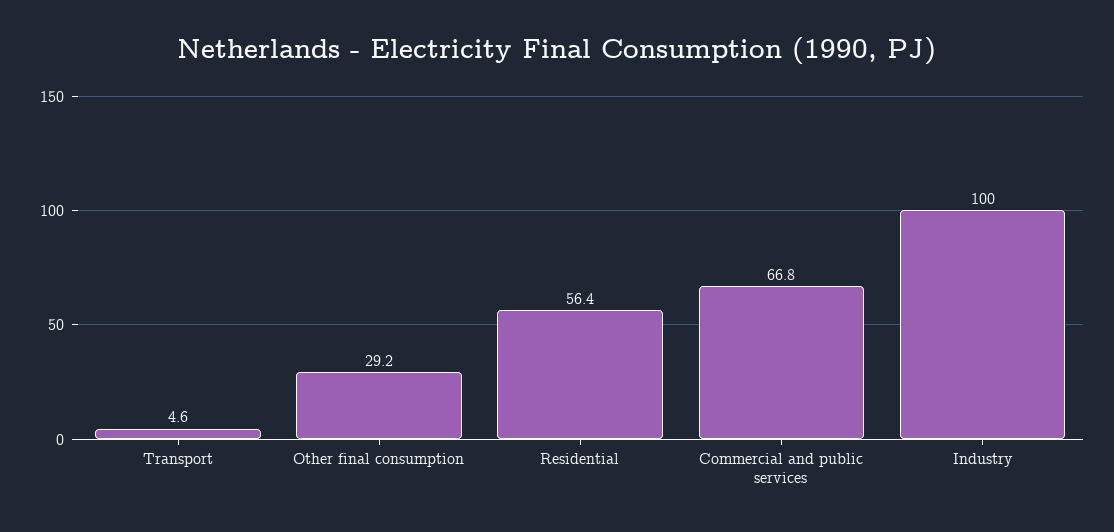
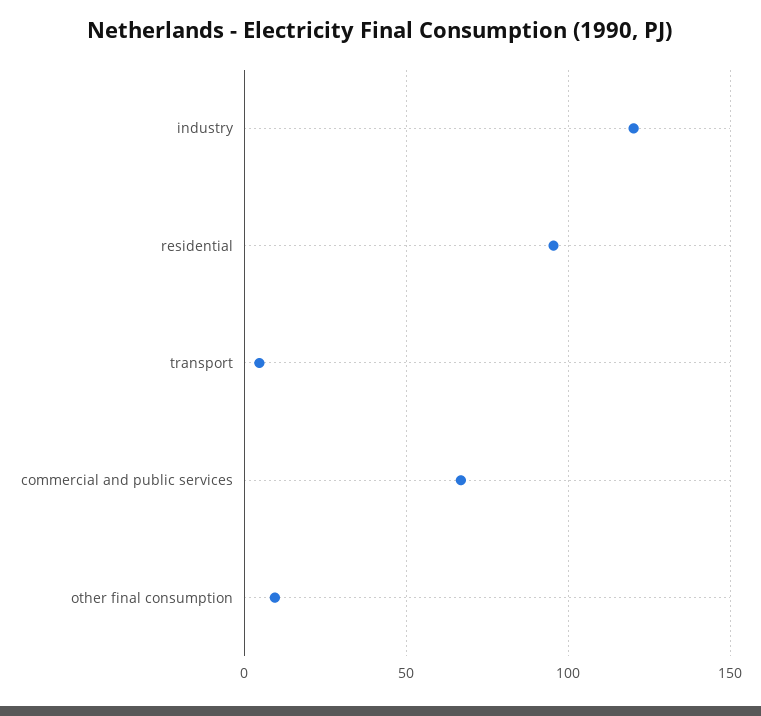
Other final consumption: 29.2 -> 10
Residential: 56.4 -> 95
Industry: 100 -> 120

